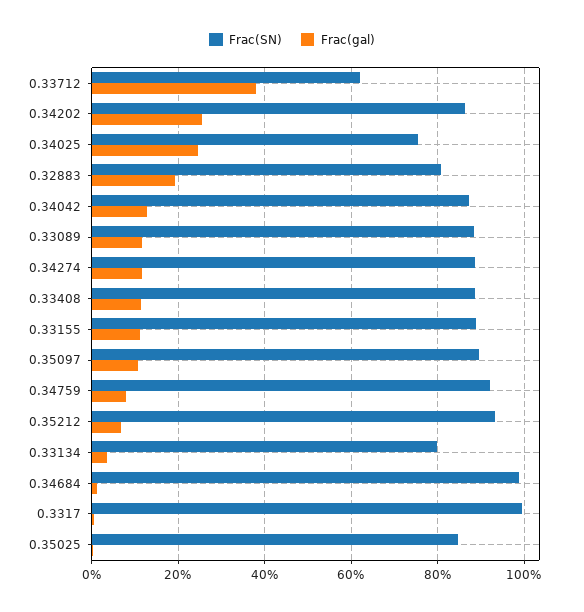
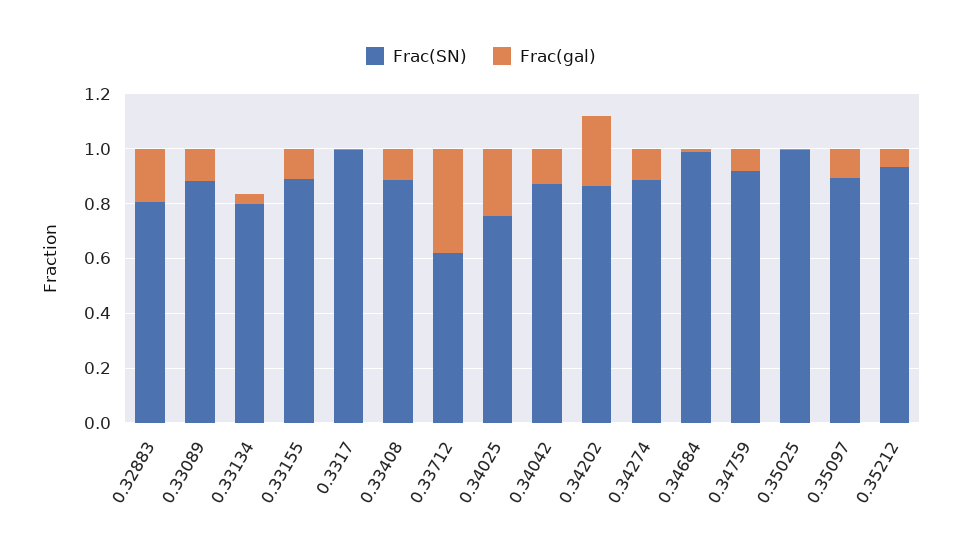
Frac(SN), 0.35025: 0.84 -> 1

